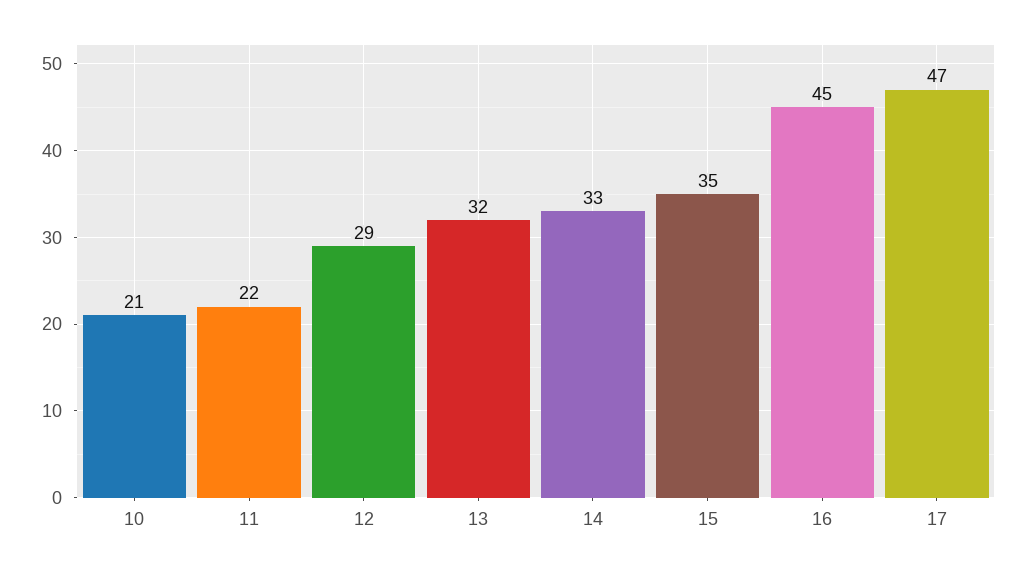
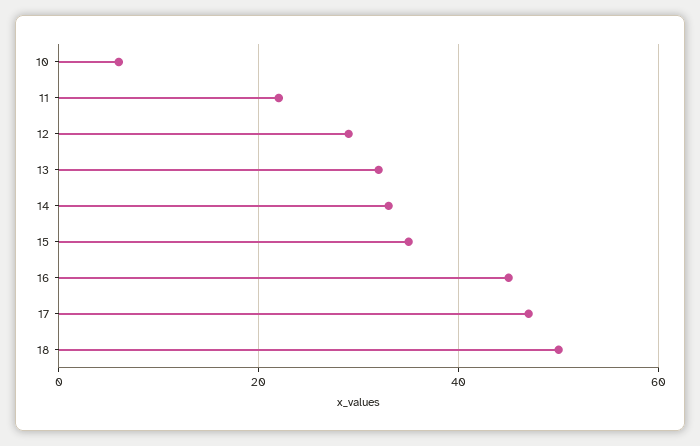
10: 21 -> 5
18: none -> 50

